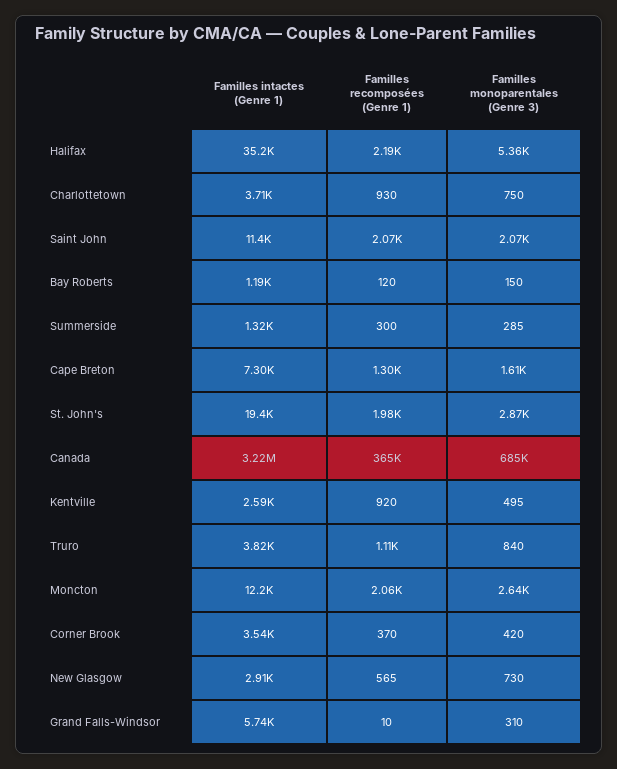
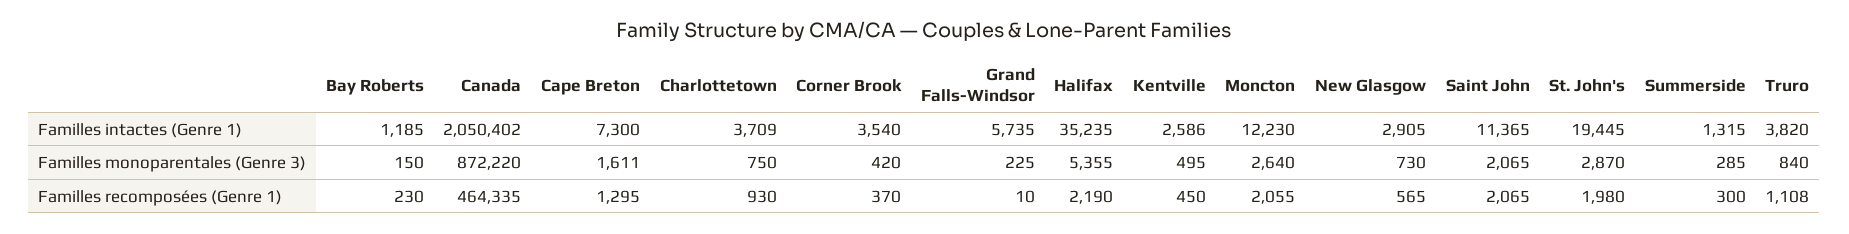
Familles recomposées (Genre 1), Bay Roberts: 120 -> 230
Familles intactes (Genre 1), Canada: 3220000 -> 2050402
Familles recomposées (Genre 1), Canada: 365000 -> 464335
Familles monoparentales (Genre 3), Canada: 685000 -> 872220
Familles recomposées (Genre 1), Kentville: 920 -> 450
Familles monoparentales (Genre 3), Grand Falls-Windsor: 310 -> 225

